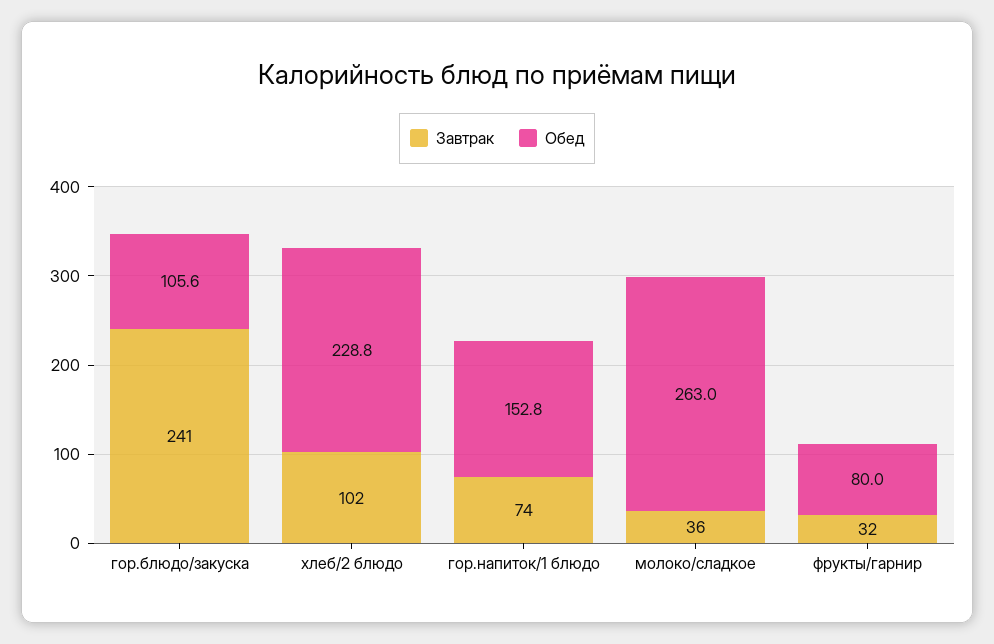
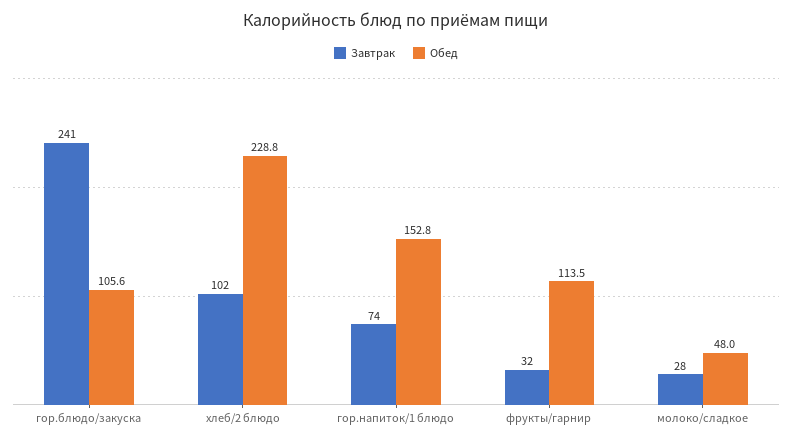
Завтрак, молоко/сладкое: 36 -> 28
Обед, молоко/сладкое: 263 -> 48
Обед, фрукты/гарнир: 80 -> 113.5

